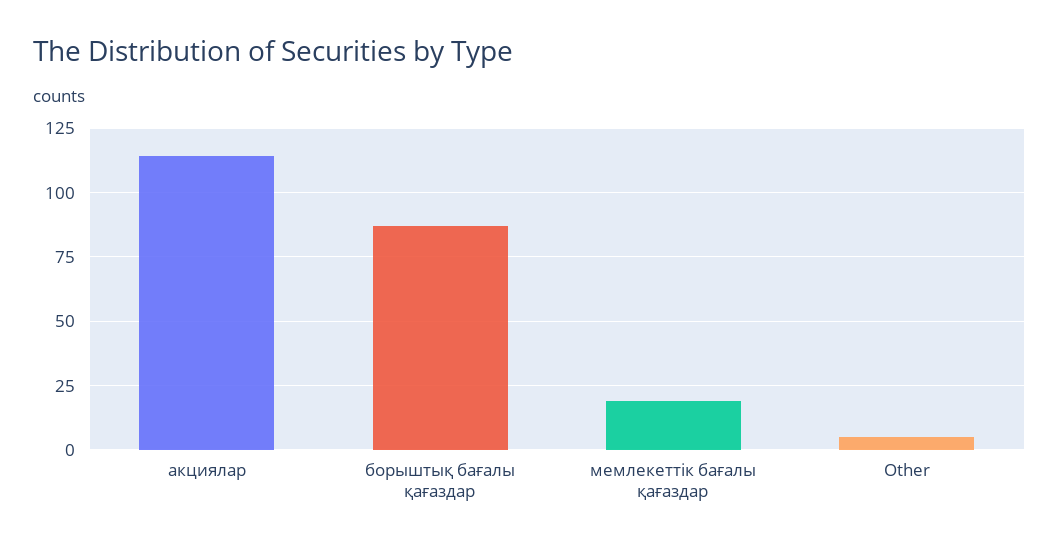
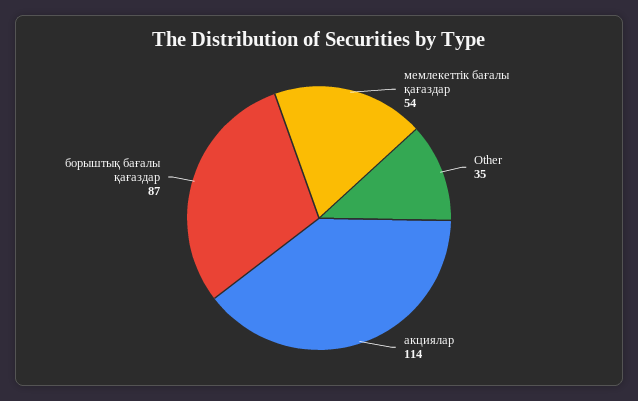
мемлекеттік бағалы қағаздар: 20 -> 54
Other: 5 -> 35

